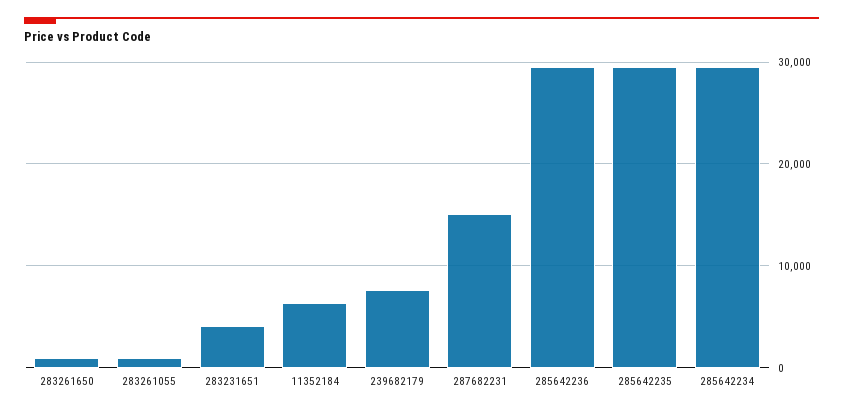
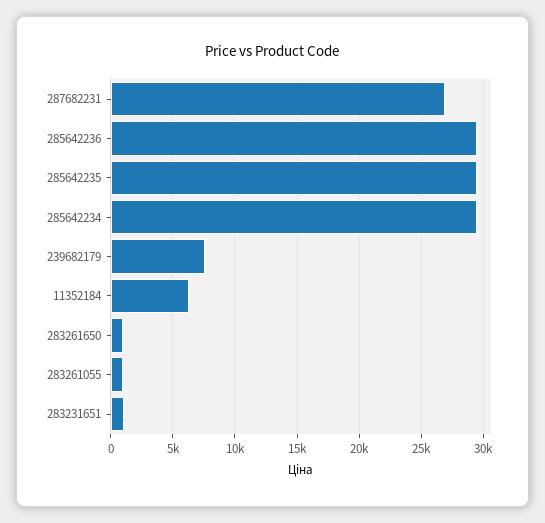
283231651: 4000 -> 1000
287682231: 15000 -> 27000

